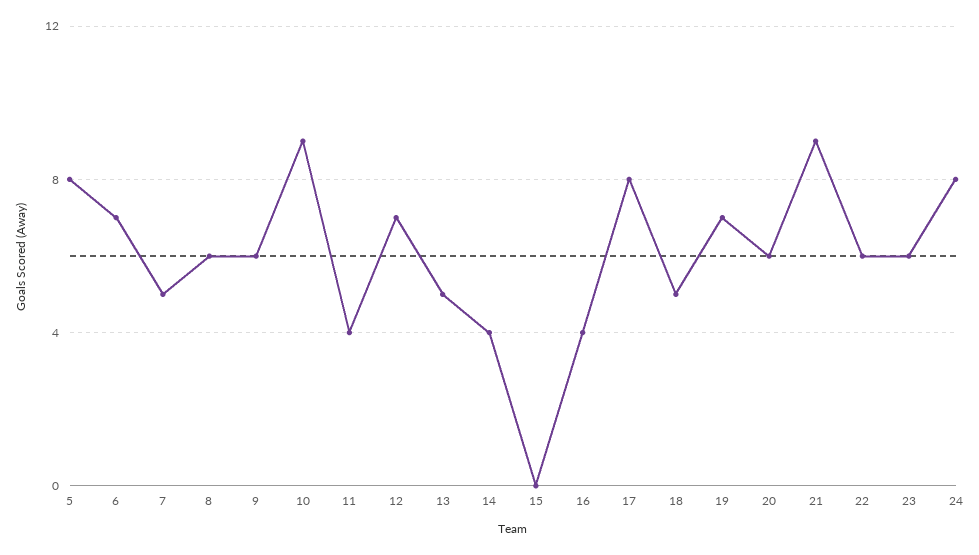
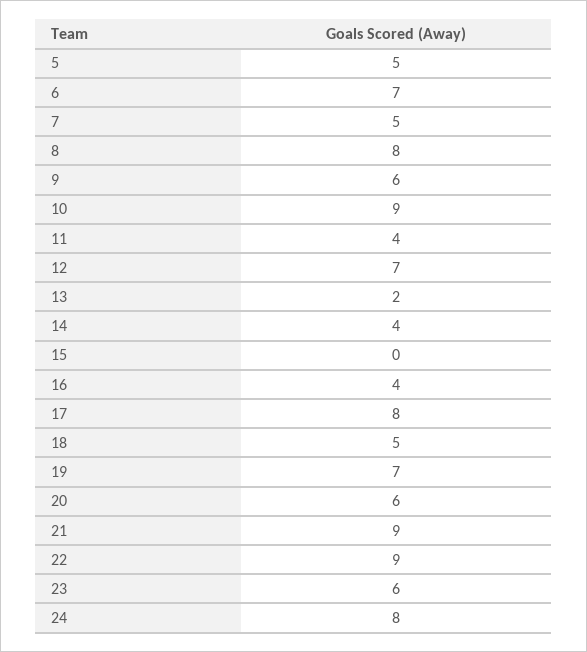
5: 8 -> 5
8: 6 -> 8
13: 5 -> 2
22: 6 -> 9

